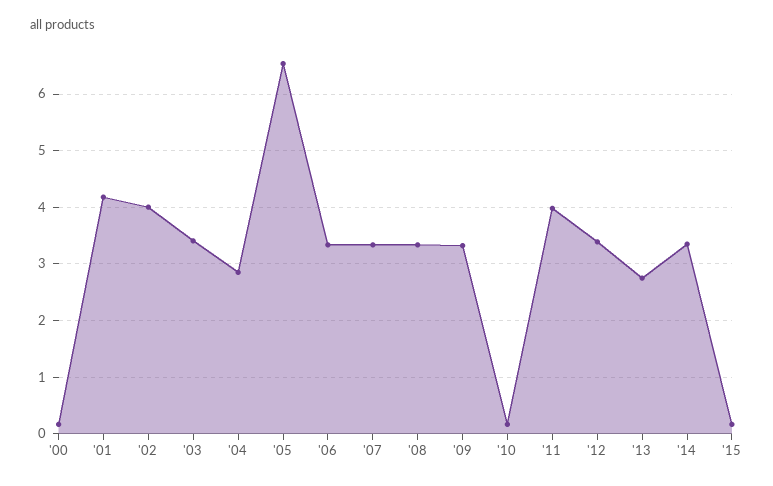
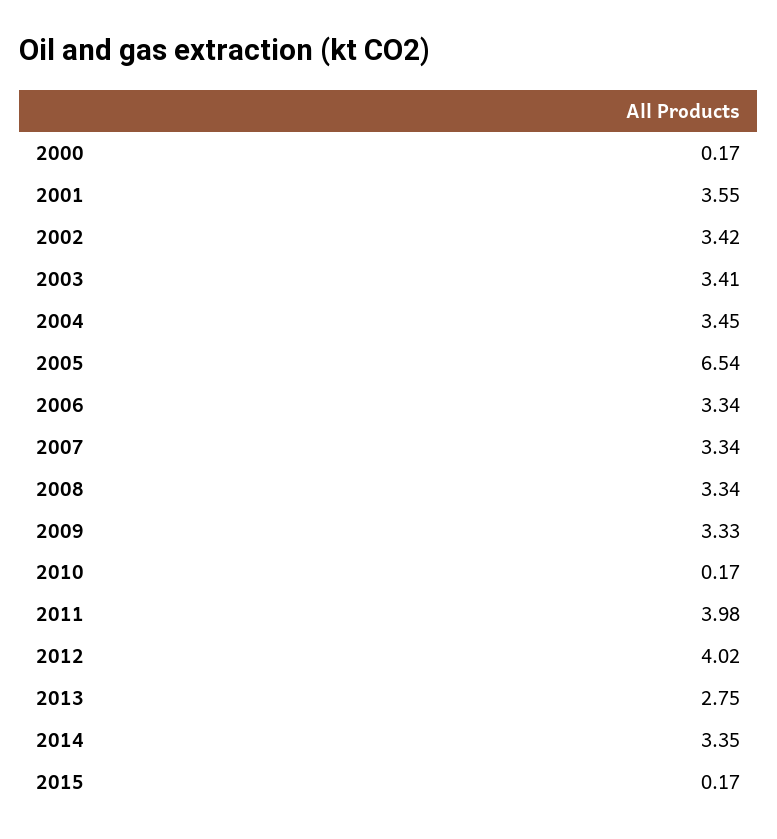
'01: 4.2 -> 3.55
'02: 4 -> 3.42
'04: 2.8 -> 3.45
'12: 3.4 -> 4.02

